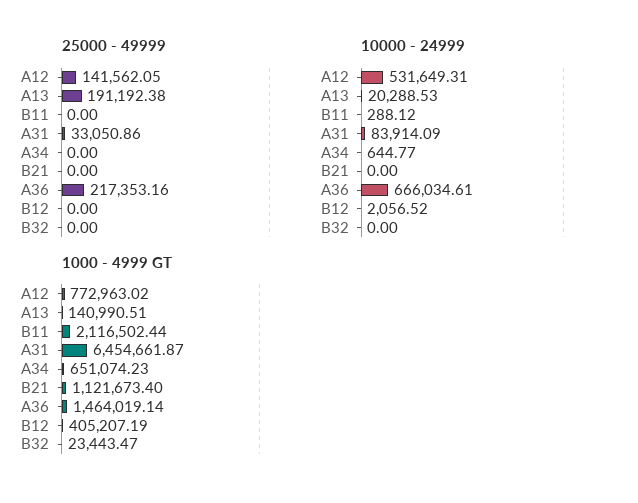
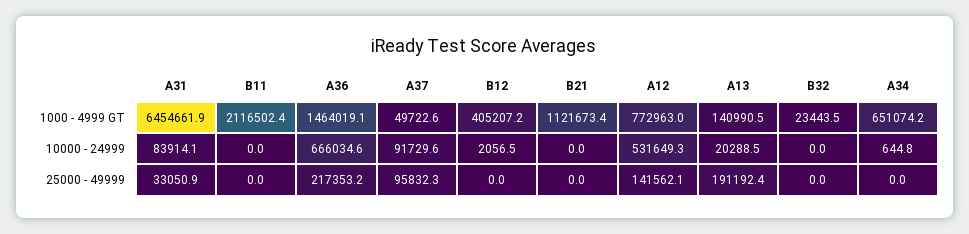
10000 - 24999, B11: 288.12 -> 0
1000 - 4999 GT, A37: none -> 49722.6
10000 - 24999, A37: none -> 91729.6
25000 - 49999, A37: none -> 95832.3

